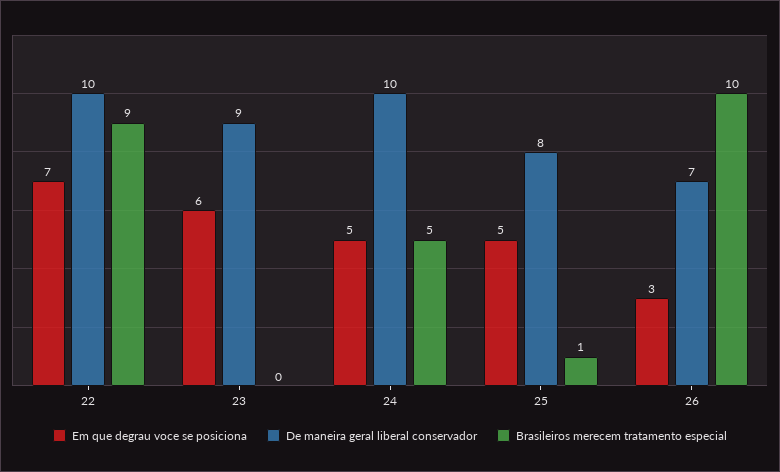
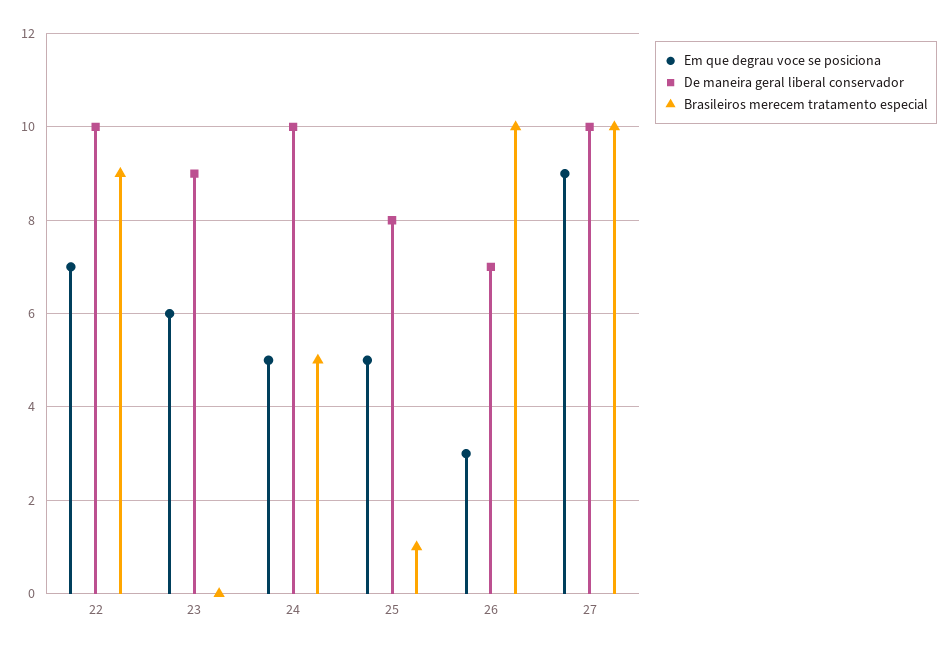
Em que degrau voce se posiciona, 27: none -> 9
De maneira geral liberal conservador, 27: none -> 10
Brasileiros merecem tratamento especial, 27: none -> 10

